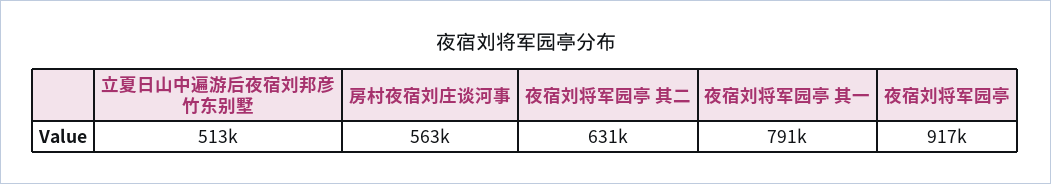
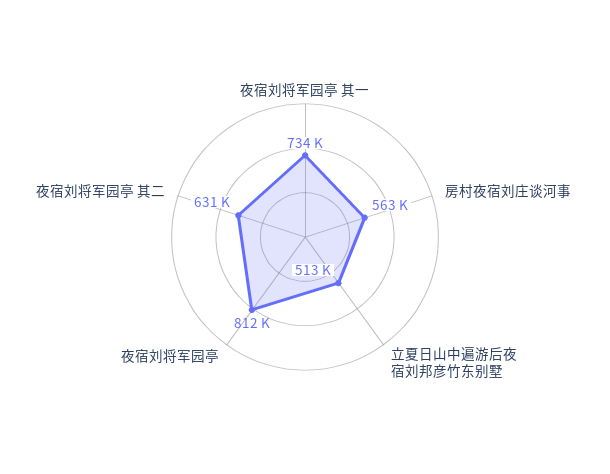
夜宿刘将军园亭 其一: 791000 -> 734000
夜宿刘将军园亭: 917000 -> 812000

